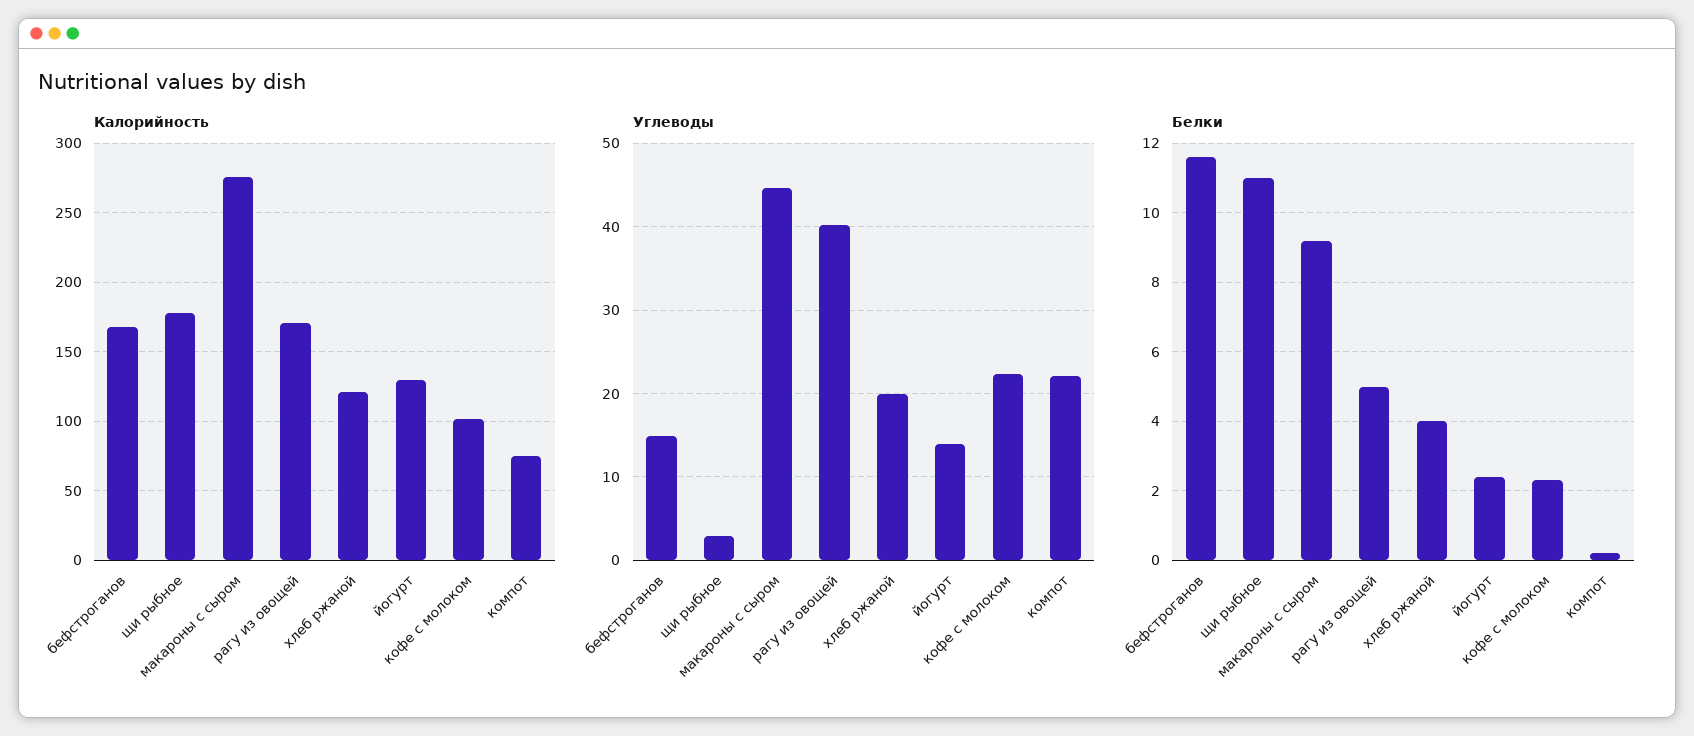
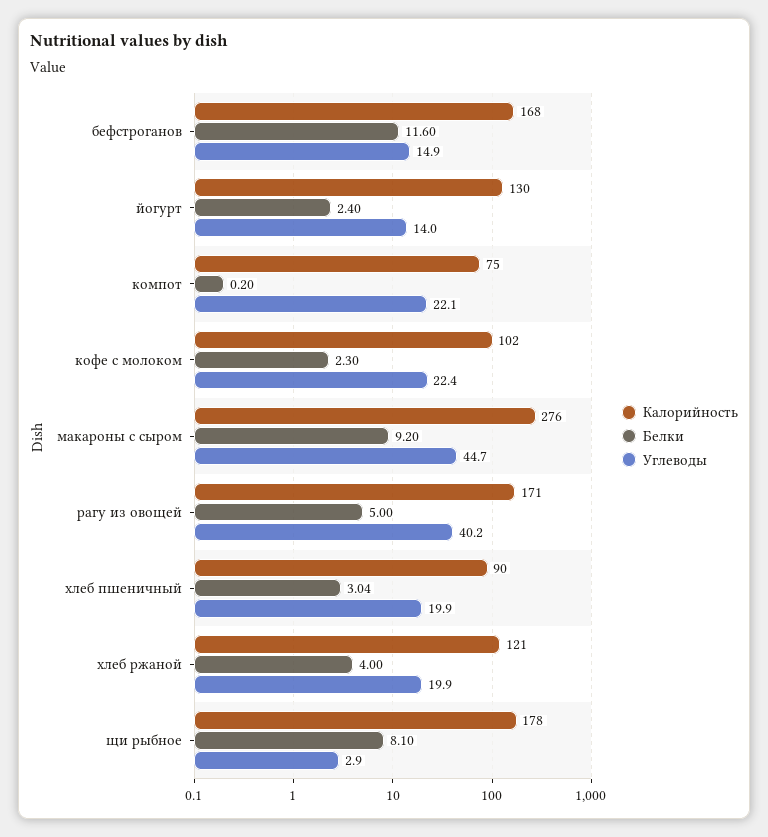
Белки, щи рыбное: 11 -> 8.1
Калорийность, хлеб пшеничный: none -> 90
Белки, хлеб пшеничный: none -> 3.04
Углеводы, хлеб пшеничный: none -> 19.9

